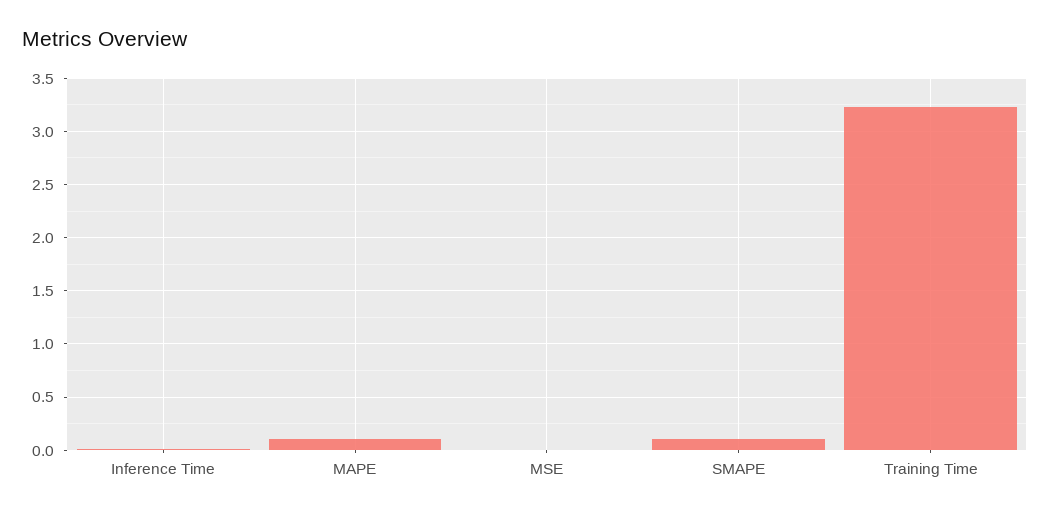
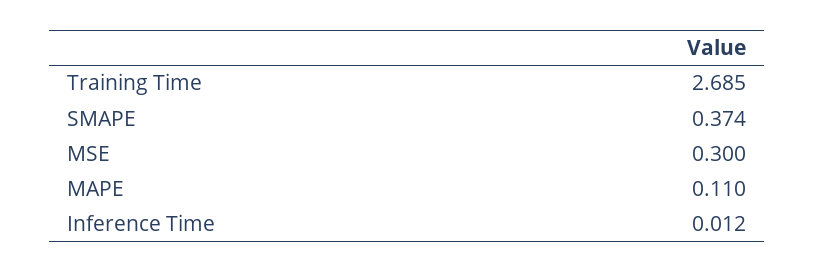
MSE: 0 -> 0.3
SMAPE: 0.1 -> 0.374
Training Time: 3.2 -> 2.685

